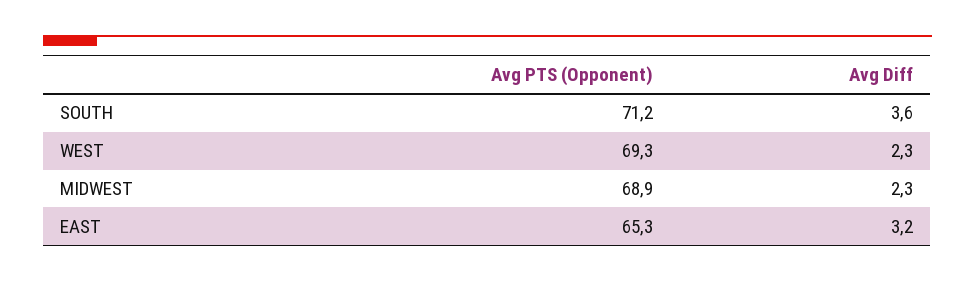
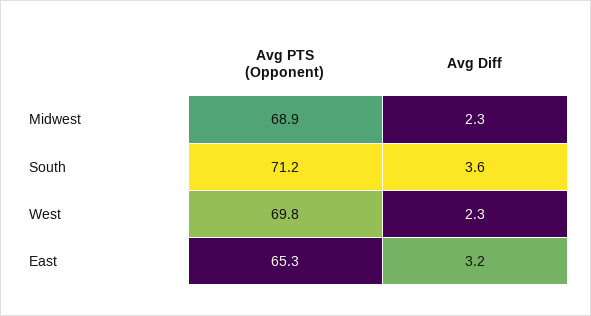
Avg PTS (Opponent), WEST: 69.3 -> 69.8

